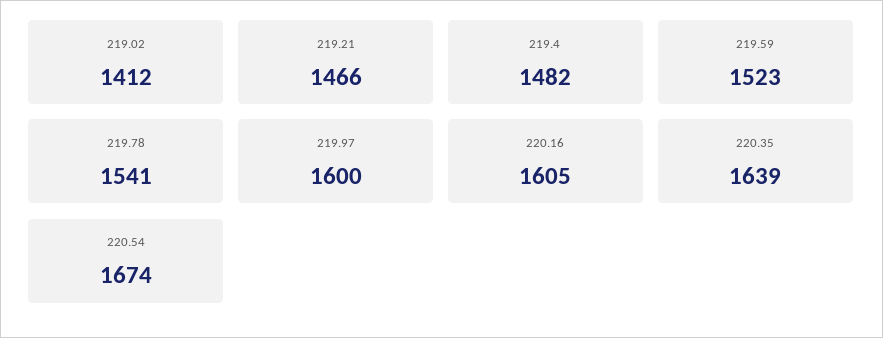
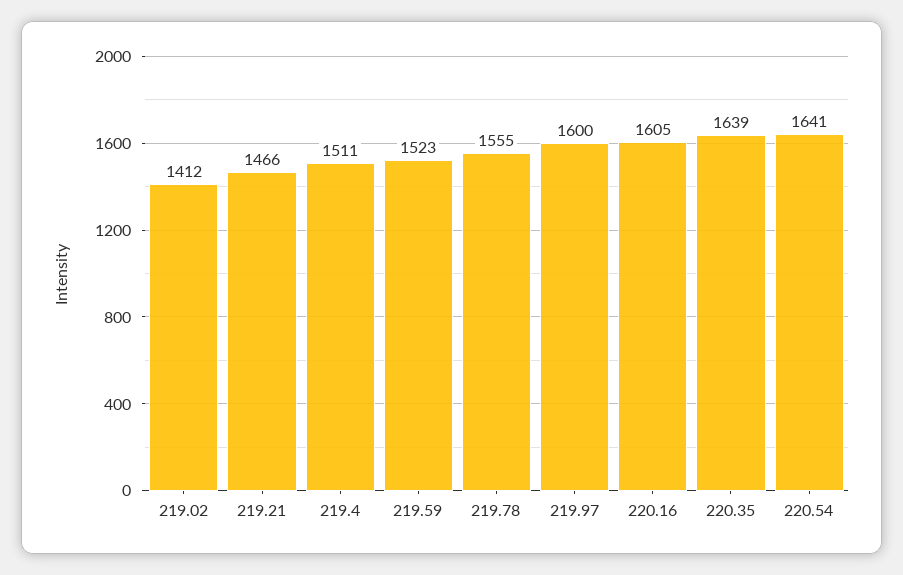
219.4: 1482 -> 1511
219.78: 1541 -> 1555
220.54: 1674 -> 1641

